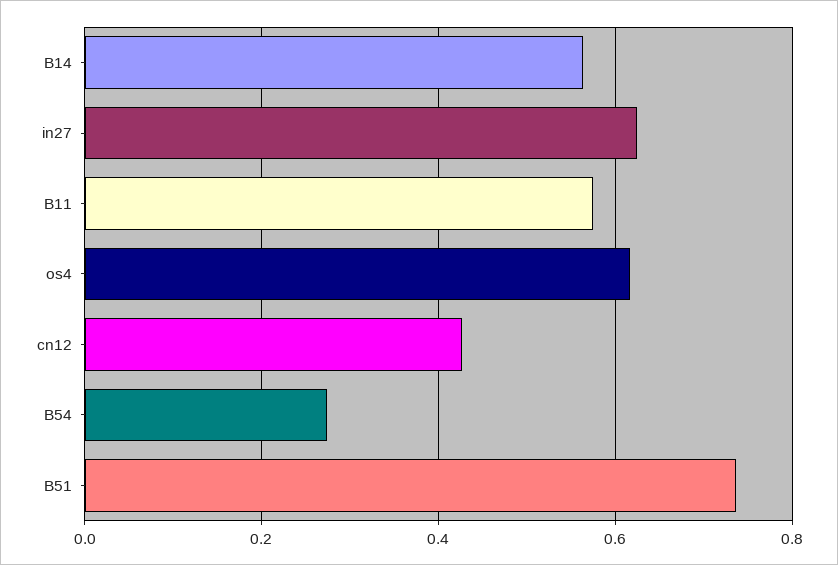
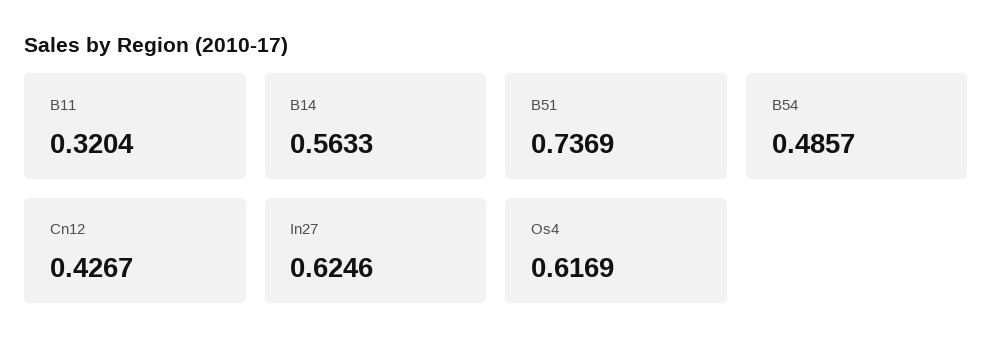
B11: 0.58 -> 0.3204
B54: 0.28 -> 0.4857

